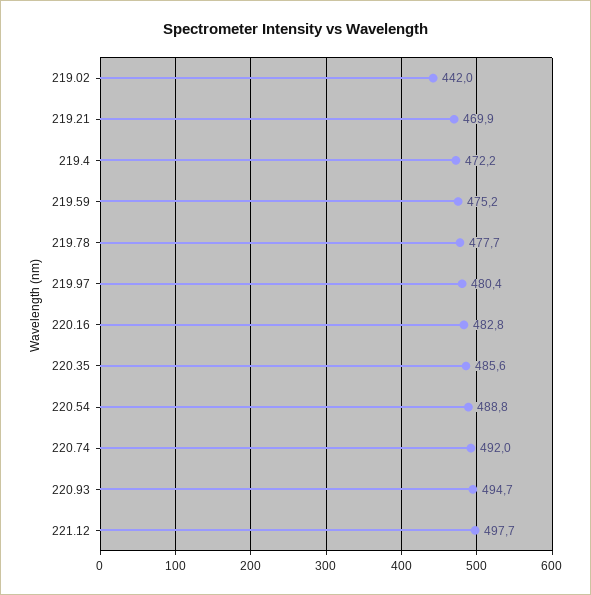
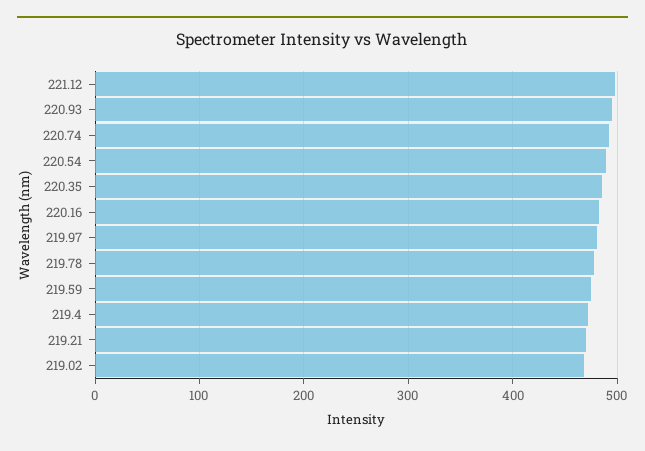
219.02: 442 -> 470

